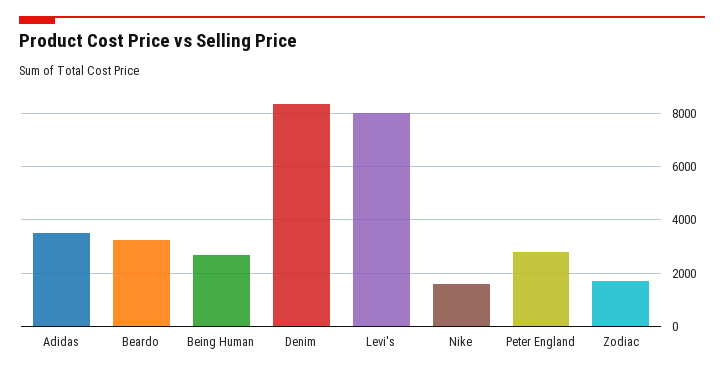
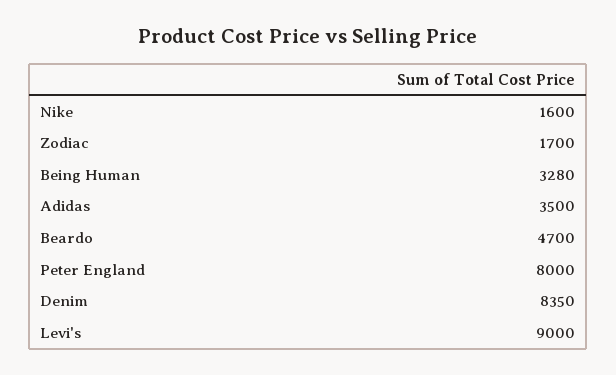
Beardo: 3250 -> 4700
Being Human: 2750 -> 3280
Levi's: 8000 -> 9000
Peter England: 2750 -> 8000

